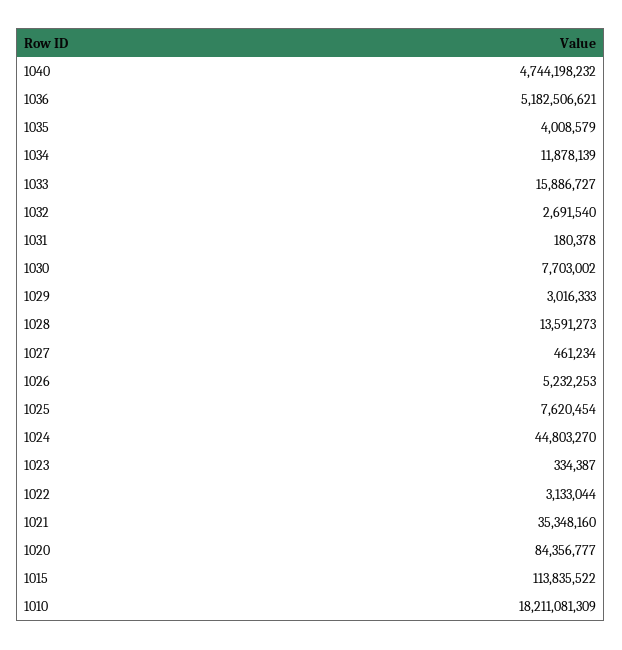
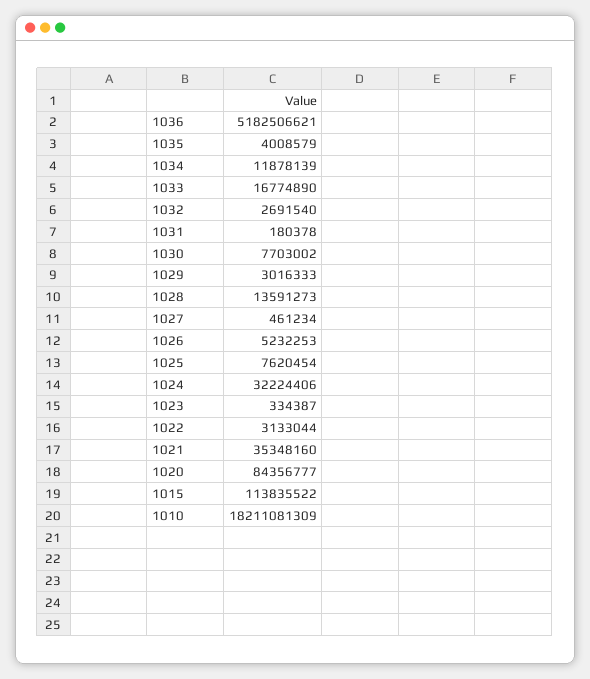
1040: 4744198232 -> none
1033: 15886727 -> 16774890
1024: 44803270 -> 32224406

